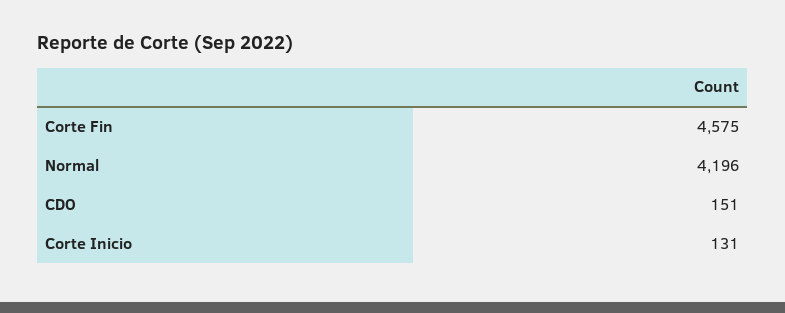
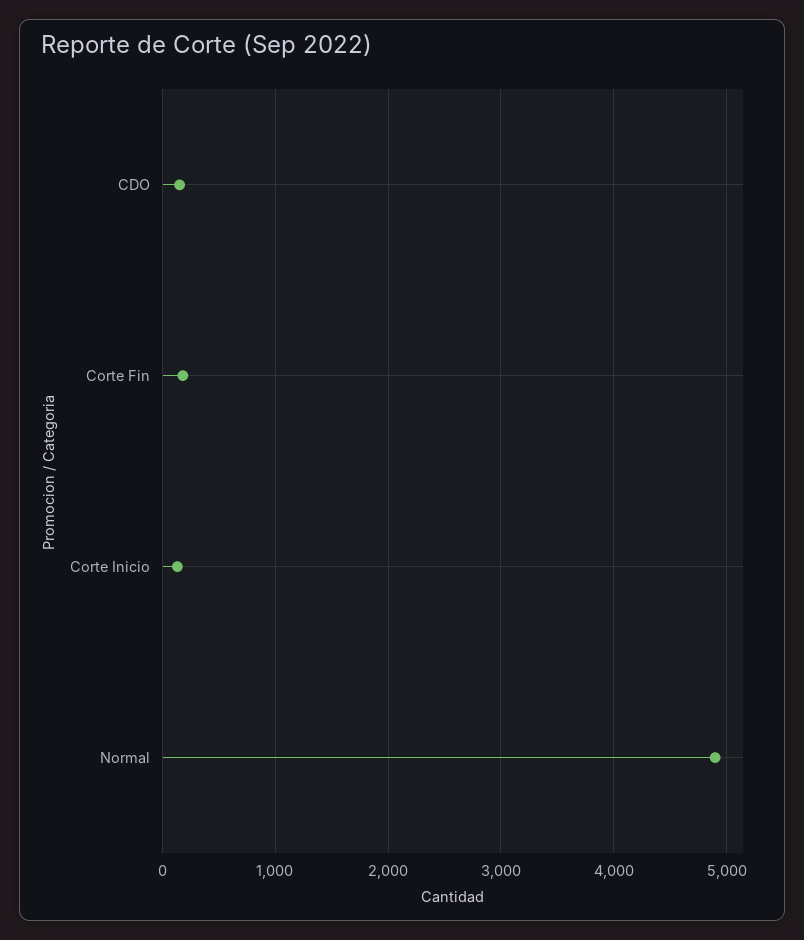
Corte Fin: 4575 -> 200
Normal: 4196 -> 4900

